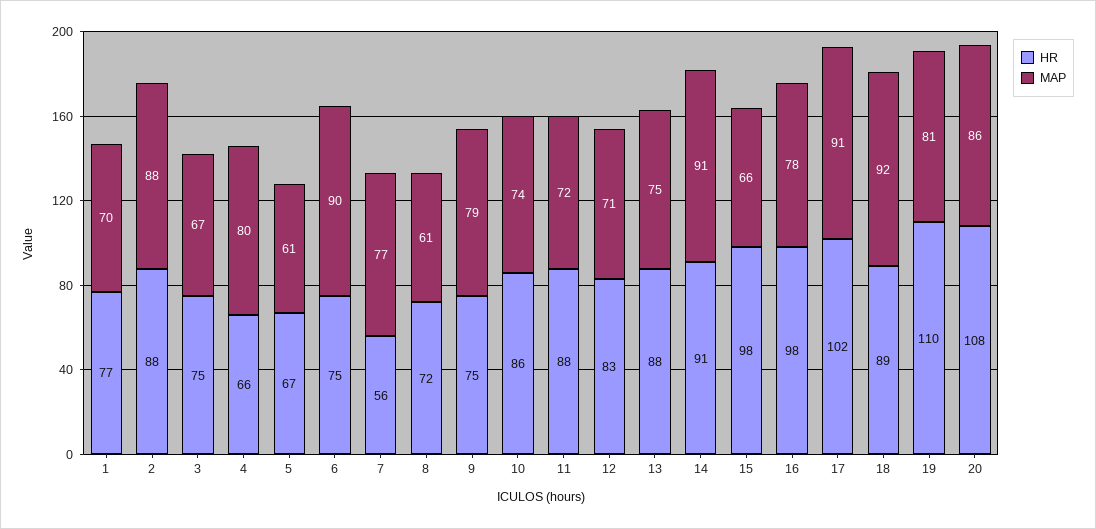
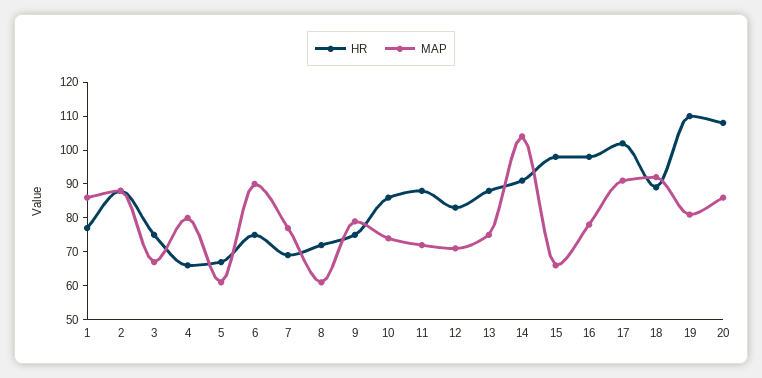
MAP, 1: 70 -> 85
HR, 7: 56 -> 70
MAP, 14: 91 -> 105

